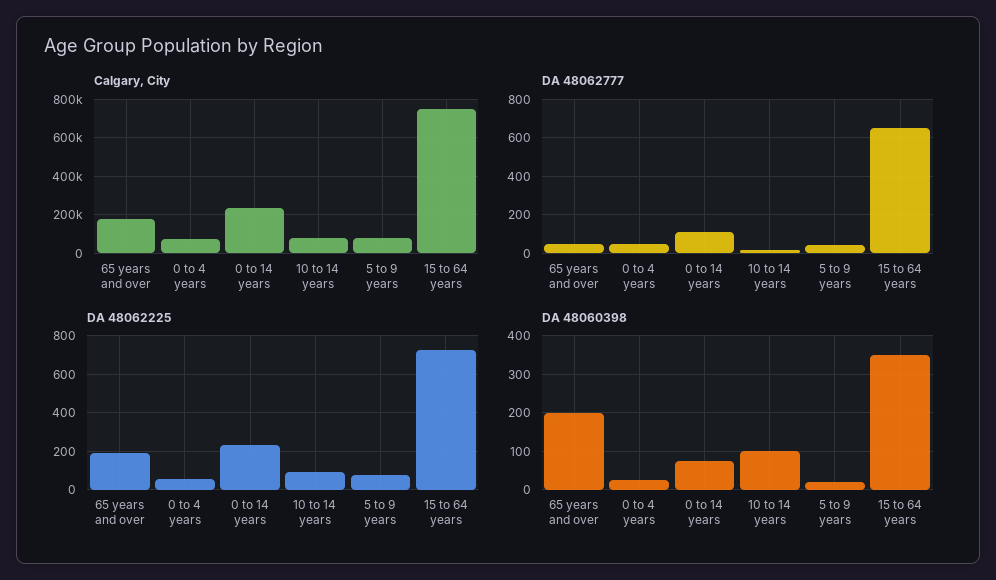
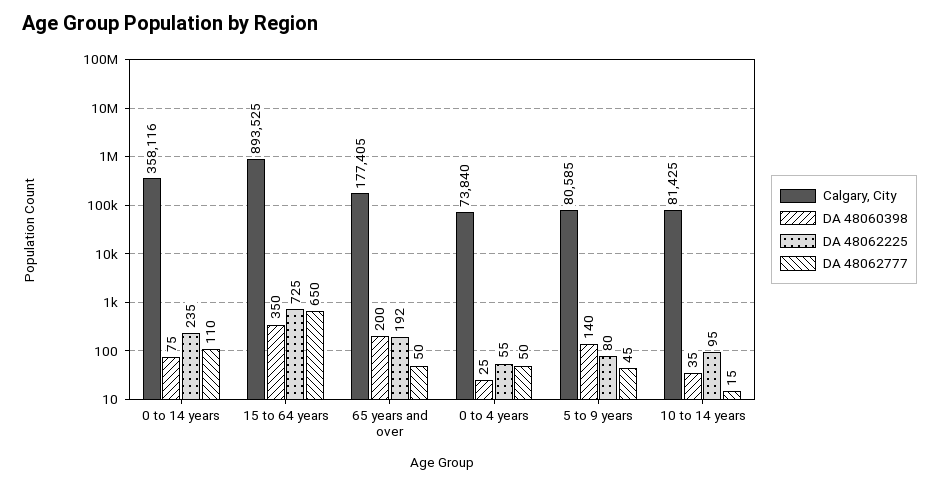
Calgary, City, 0 to 14 years: 250000 -> 358116
Calgary, City, 15 to 64 years: 750000 -> 893525
DA 48060398, 10 to 14 years: 100 -> 35
DA 48060398, 5 to 9 years: 20 -> 140

